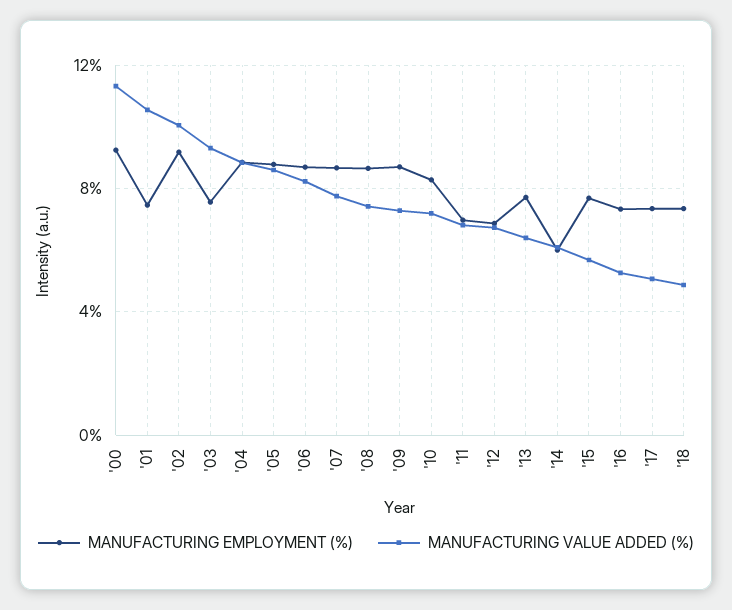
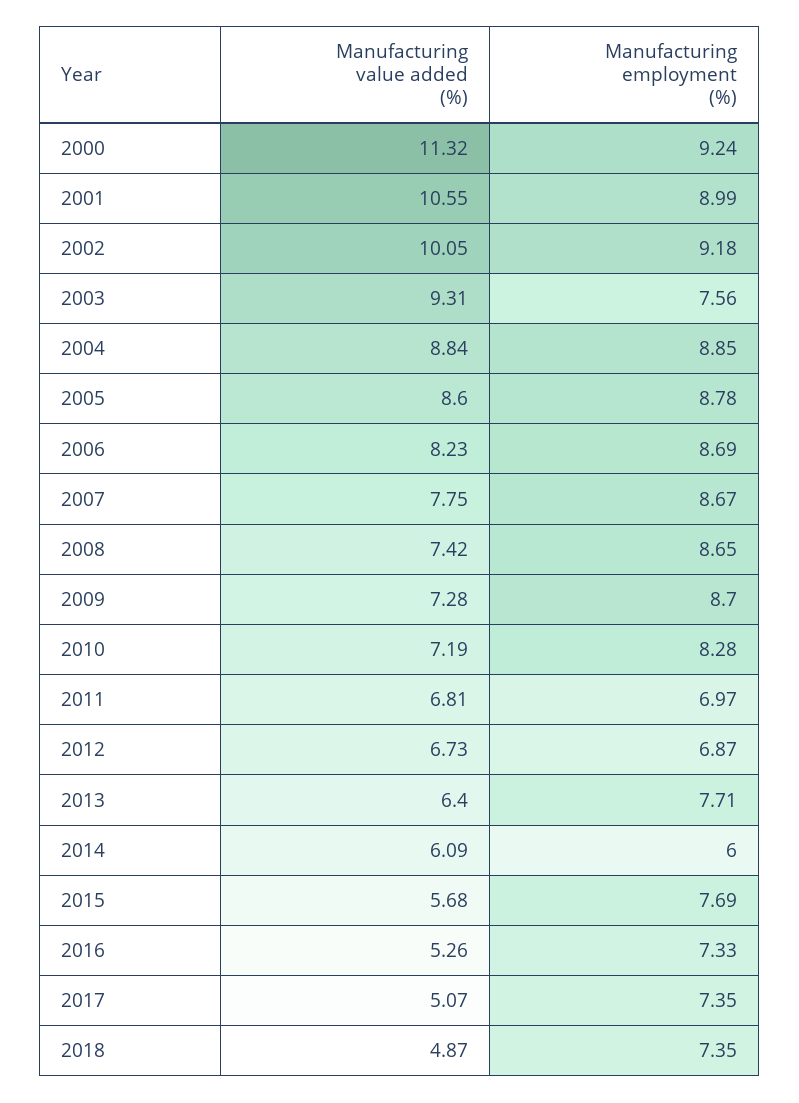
MANUFACTURING EMPLOYMENT (%), '01: 7.5 -> 8.99

